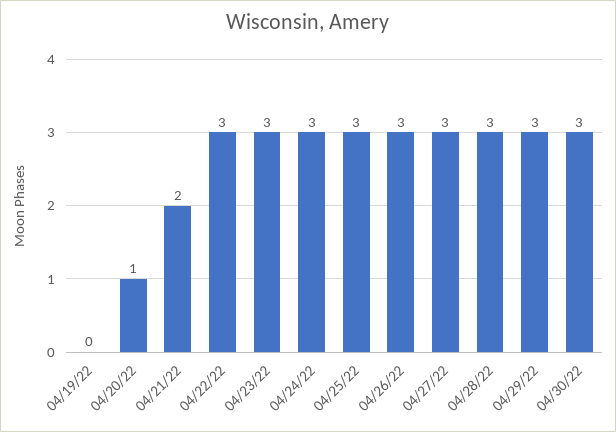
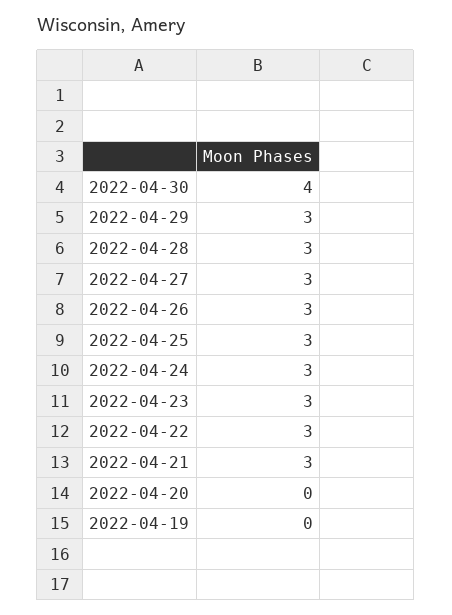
04/20/22: 1 -> 0
04/21/22: 2 -> 3
04/30/22: 3 -> 4

